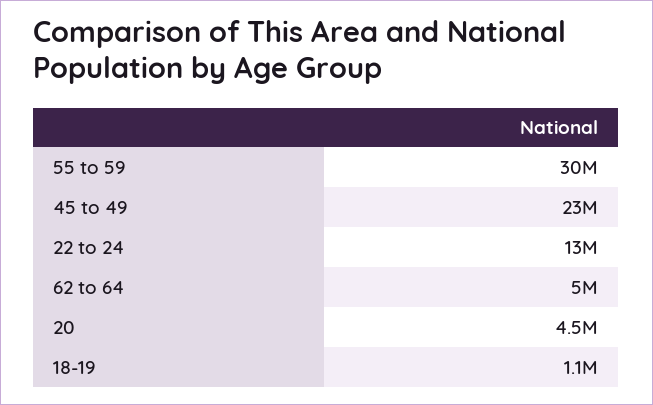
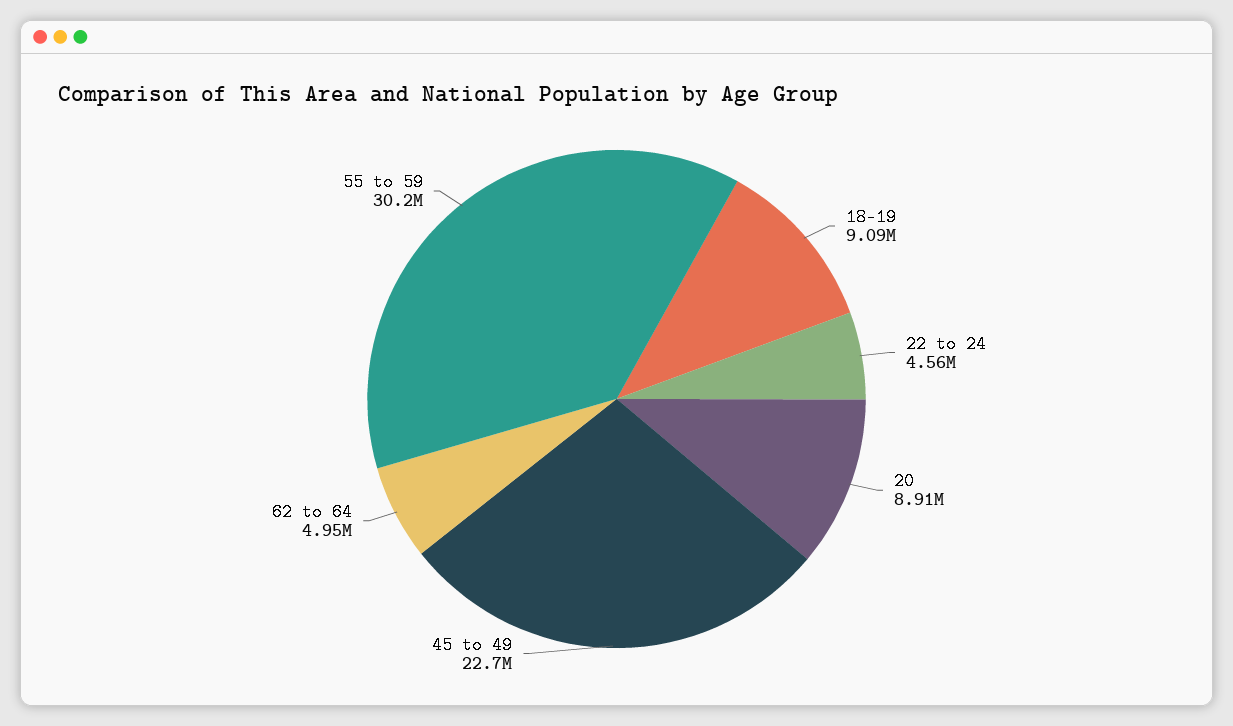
22 to 24: 13000000 -> 4560000
20: 4500000 -> 8910000
18-19: 1100000 -> 9090000

